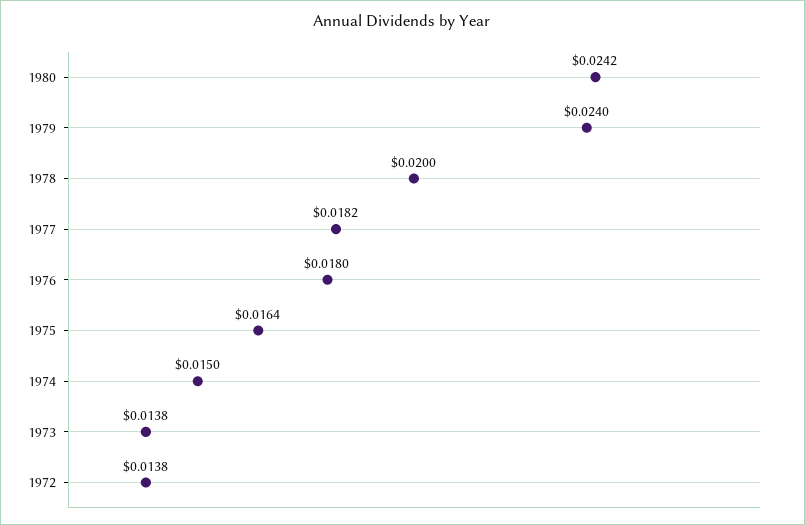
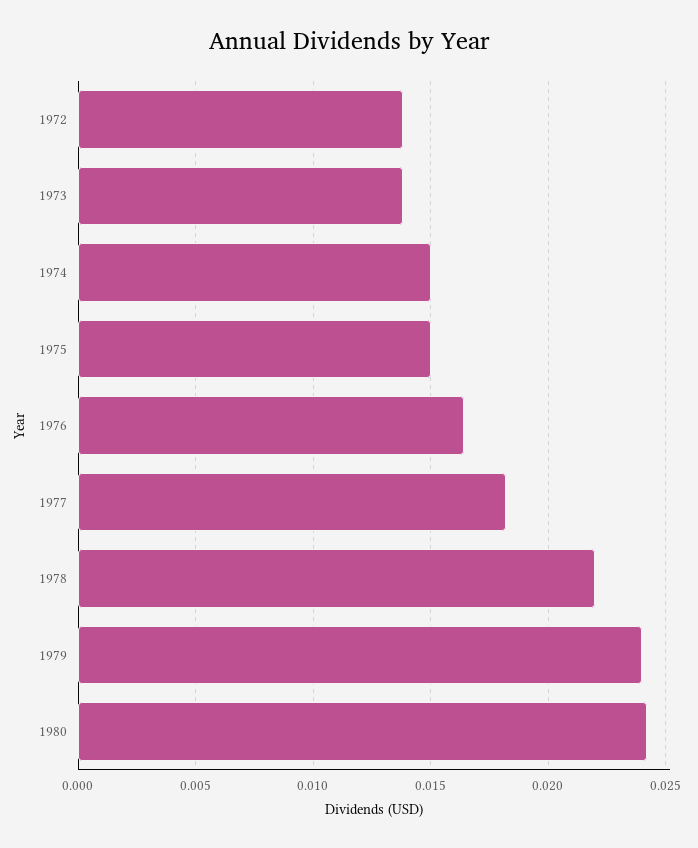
1978: 0.02 -> 0.022
1976: 0.018 -> 0.0165
1975: 0.0164 -> 0.015

